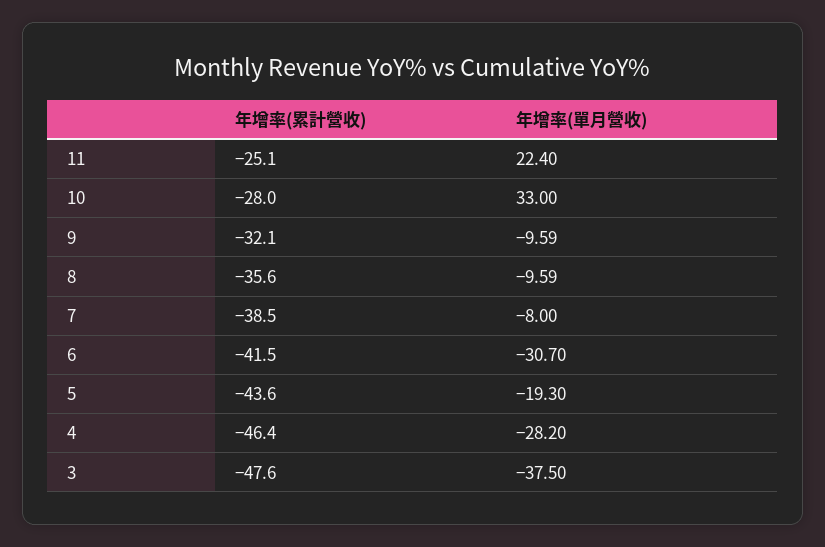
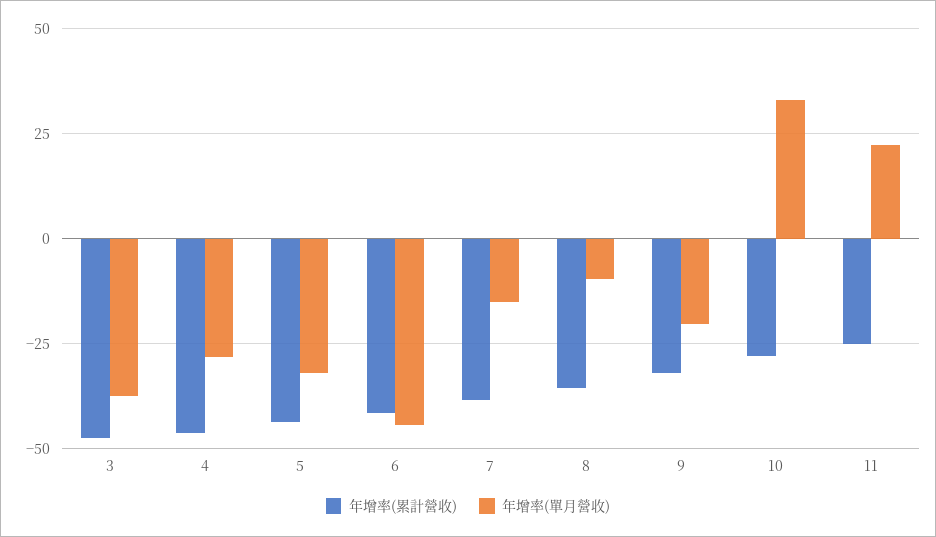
年增率(單月營收), 9: -9.59 -> -20
年增率(單月營收), 7: -8 -> -15
年增率(單月營收), 6: -30.7 -> -45
年增率(單月營收), 5: -19.3 -> -32.5

